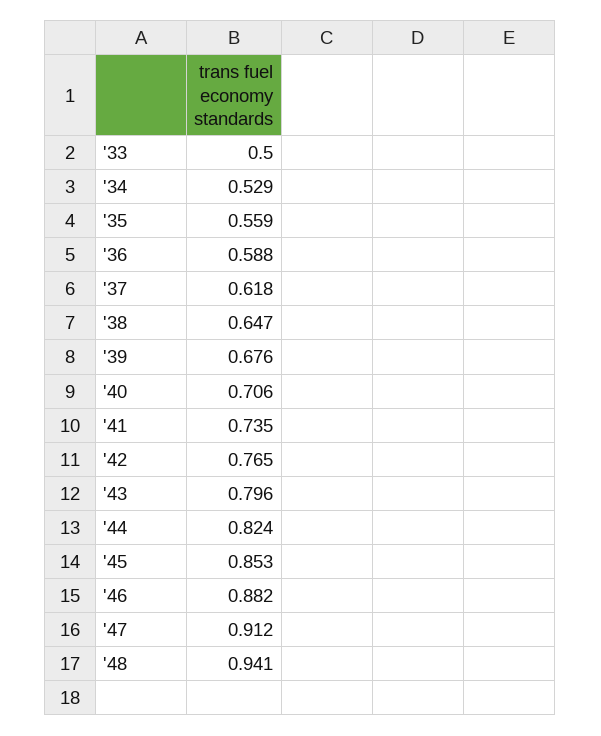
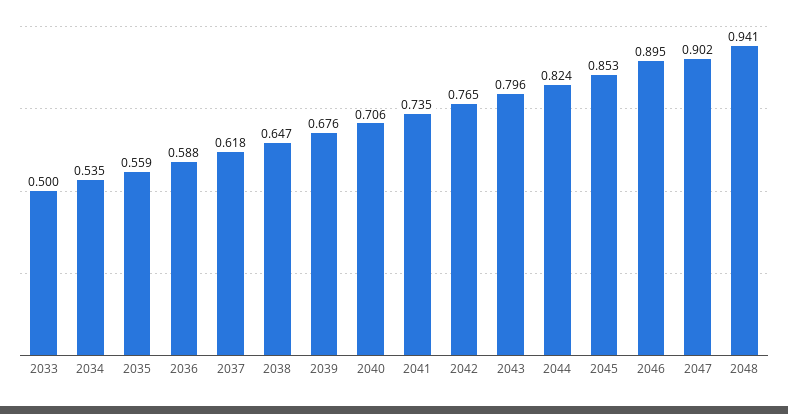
'34: 0.529 -> 0.535
'46: 0.882 -> 0.895
'47: 0.912 -> 0.902

